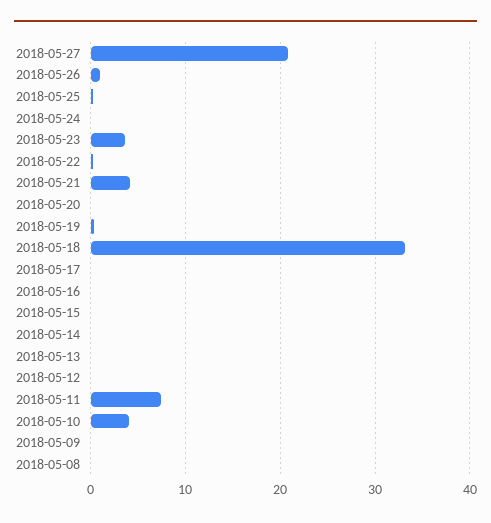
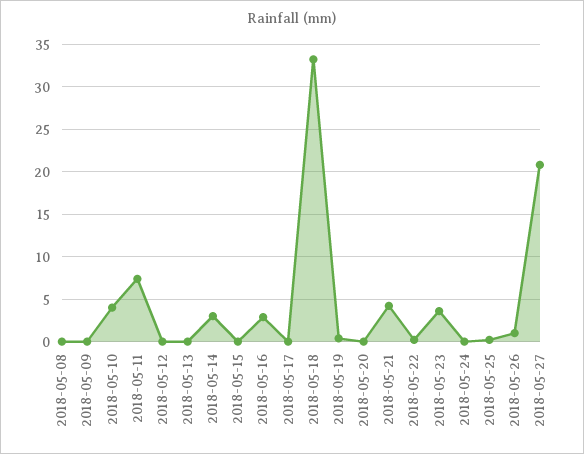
2018-05-16: 0 -> 3
2018-05-14: 0 -> 3

